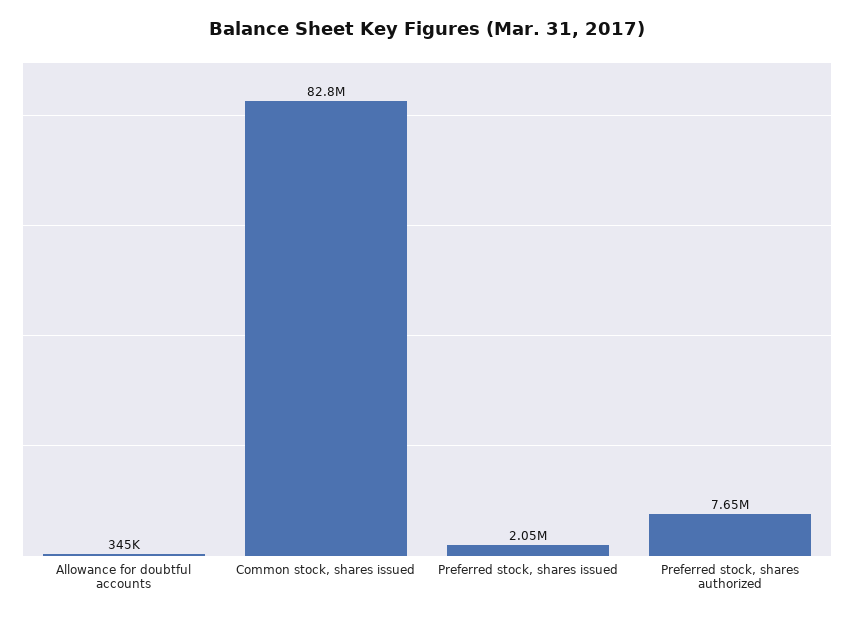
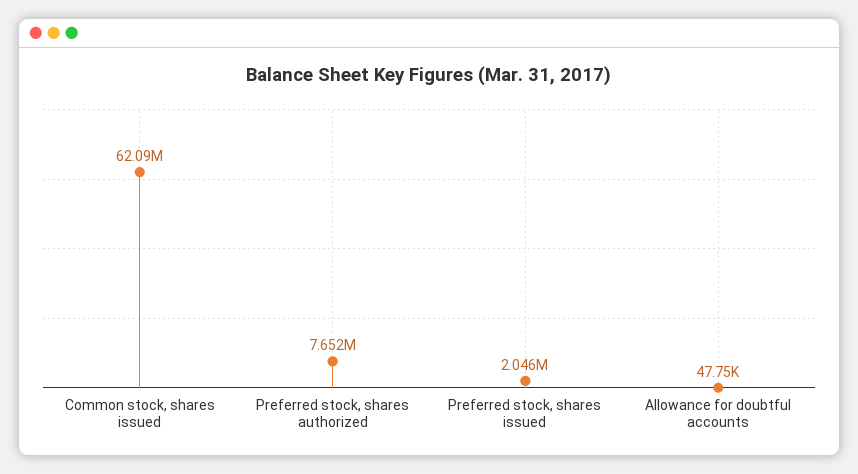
Allowance for doubtful accounts: 345000 -> 47750
Common stock, shares issued: 82800000 -> 62090000

